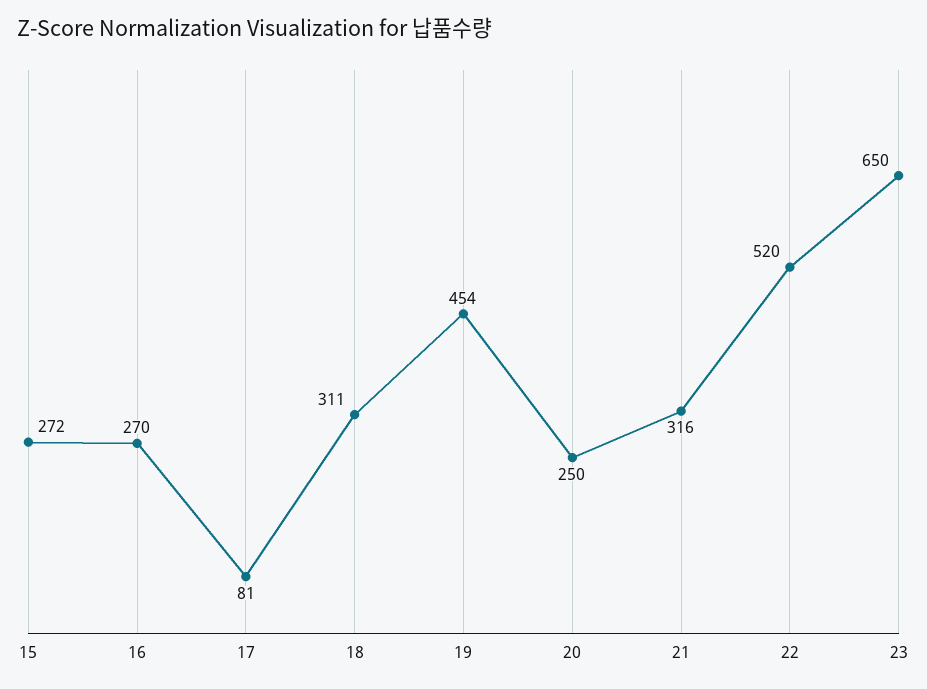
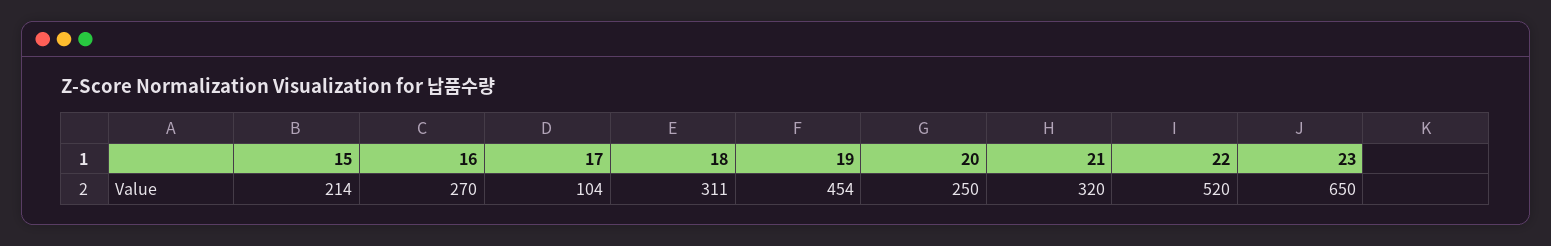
15: 272 -> 214
17: 81 -> 104
21: 316 -> 320

